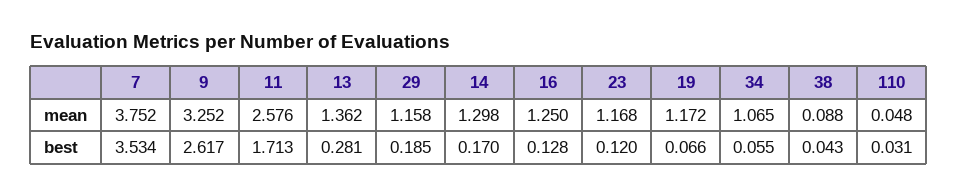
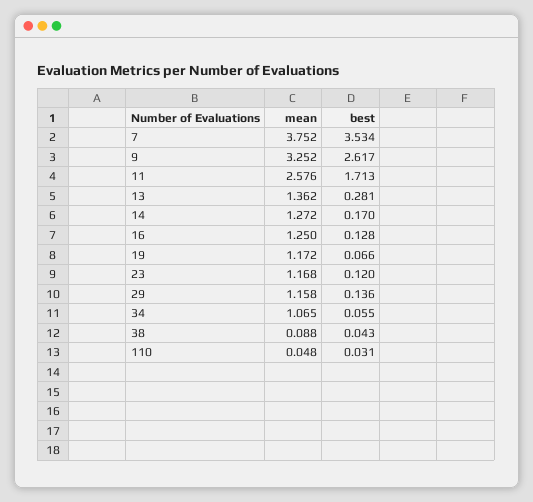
14, mean: 1.298 -> 1.272
29, best: 0.185 -> 0.136

